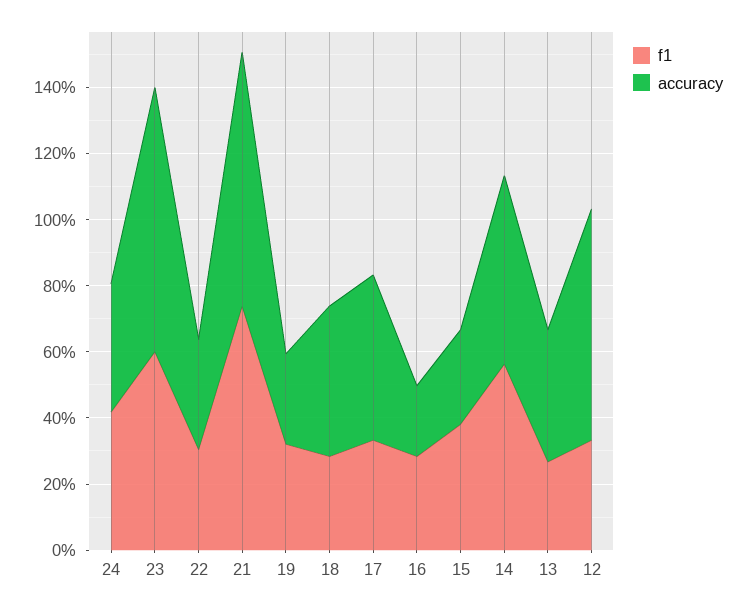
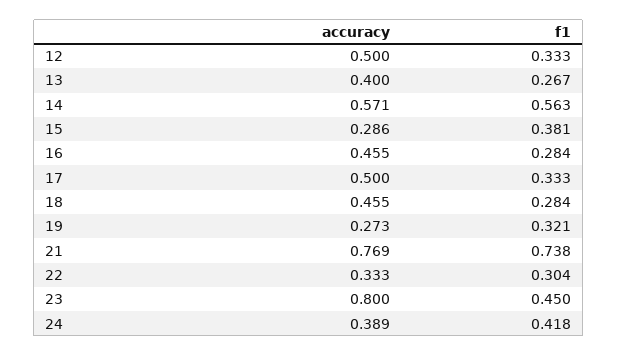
f1, 23: 0.6 -> 0.45
accuracy, 16: 0.2 -> 0.455
accuracy, 12: 0.7 -> 0.5

